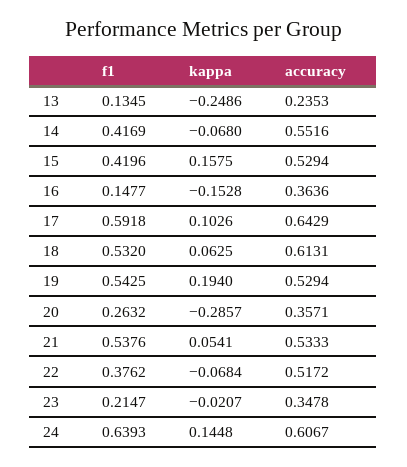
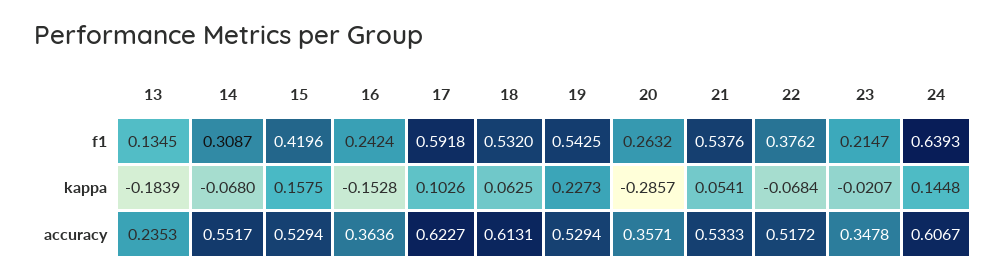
kappa, 13: -0.2486 -> -0.1839
f1, 14: 0.4169 -> 0.3087
accuracy, 14: 0.5516 -> 0.5517
f1, 16: 0.1477 -> 0.2424
accuracy, 17: 0.6429 -> 0.6227
kappa, 19: 0.194 -> 0.2273

